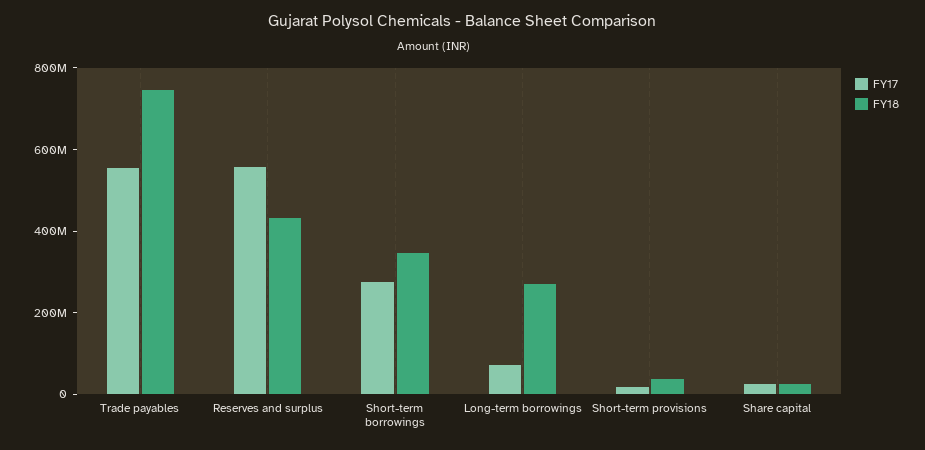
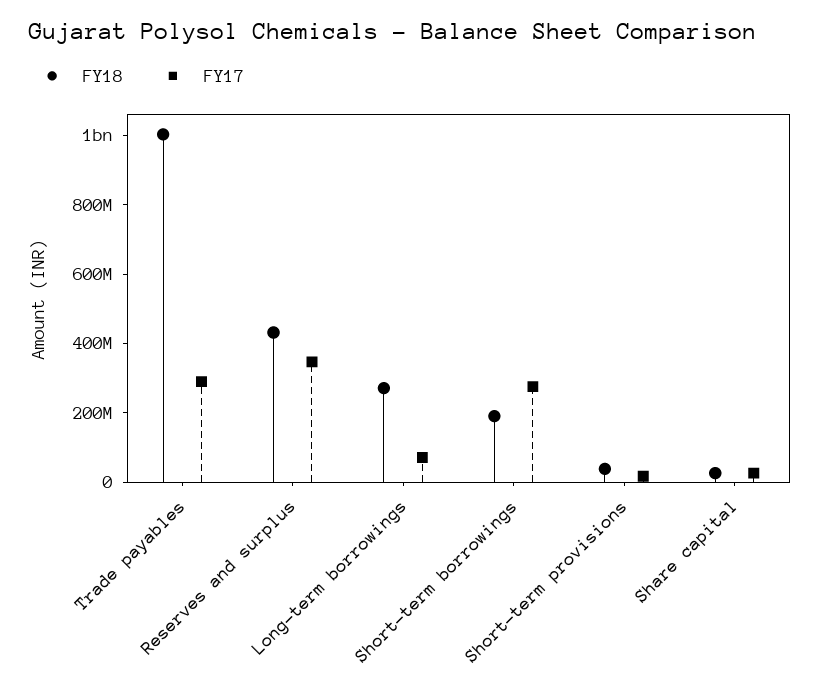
FY17, Trade payables: 550000000 -> 300000000
FY18, Trade payables: 750000000 -> 1000000000
FY17, Reserves and surplus: 550000000 -> 350000000
FY18, Short-term borrowings: 350000000 -> 200000000

